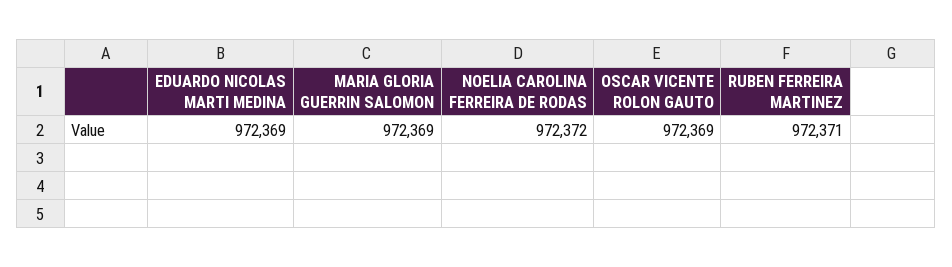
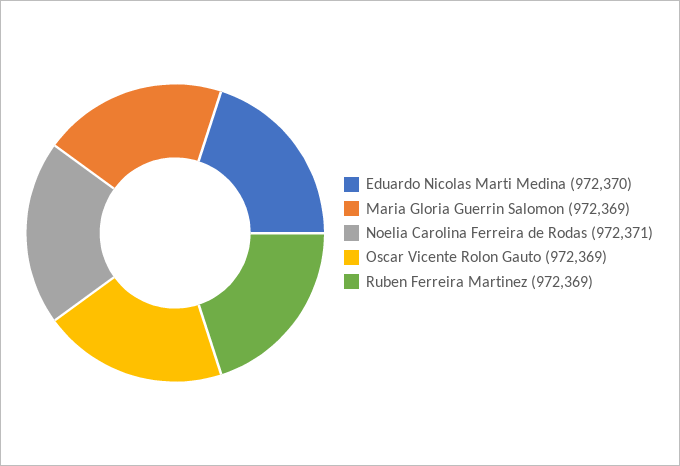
EDUARDO NICOLAS MARTI MEDINA: 972369 -> 972370
NOELIA CAROLINA FERREIRA DE RODAS: 972372 -> 972371
RUBEN FERREIRA MARTINEZ: 972371 -> 972369

